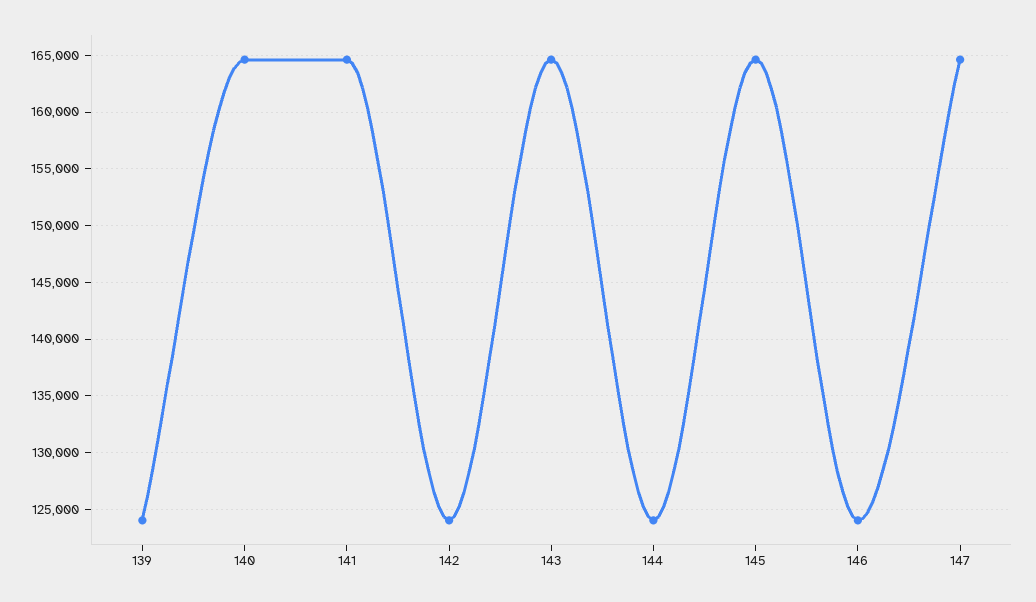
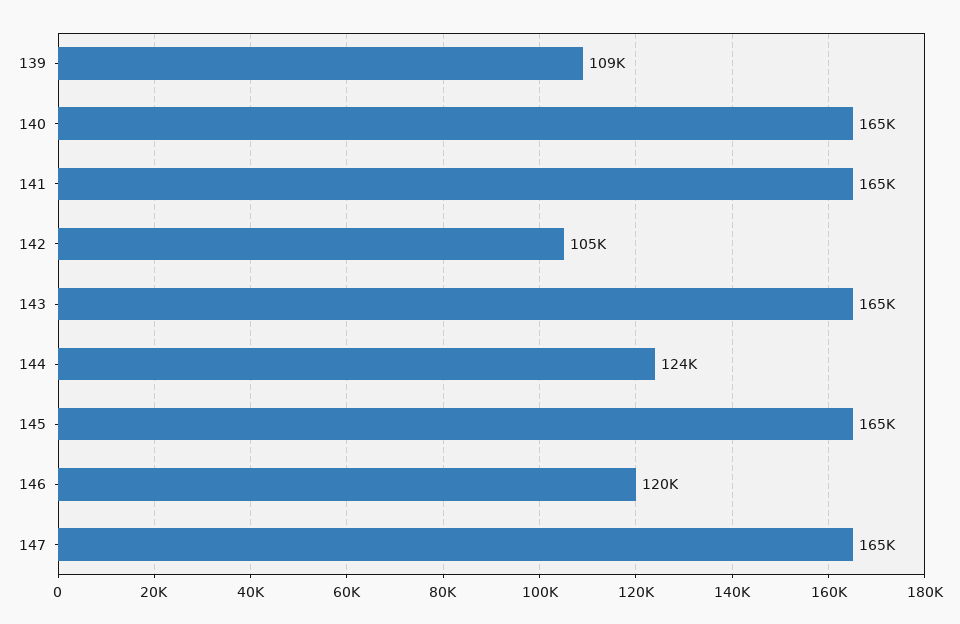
139: 124000 -> 109000
142: 124000 -> 105000
146: 124000 -> 120000

